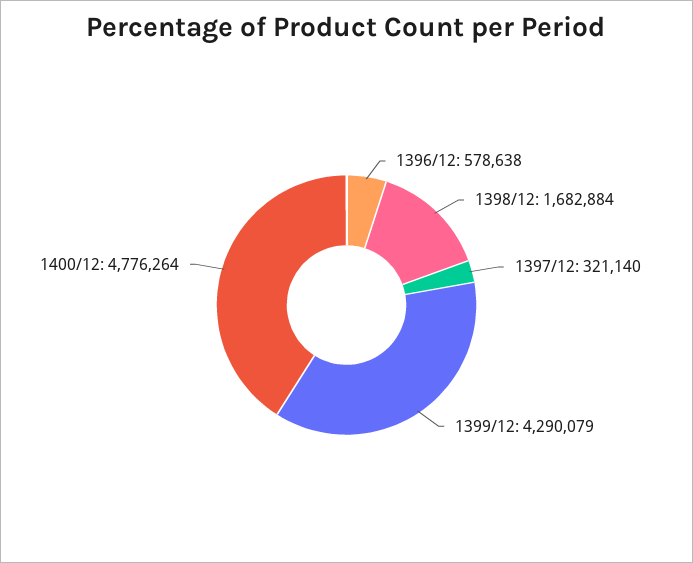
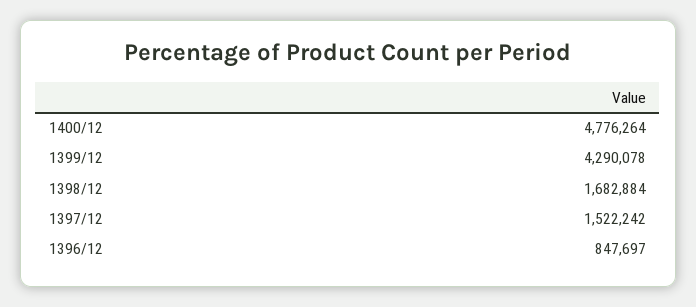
1396/12: 578638 -> 847697
1397/12: 321140 -> 1522242
1399/12: 4290079 -> 4290078

